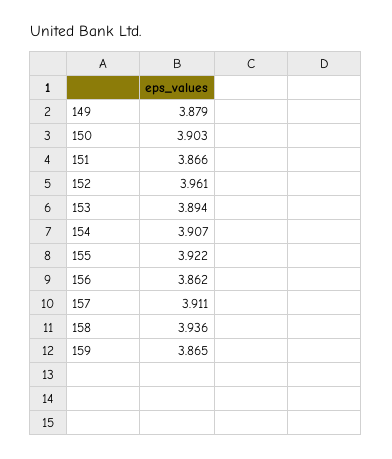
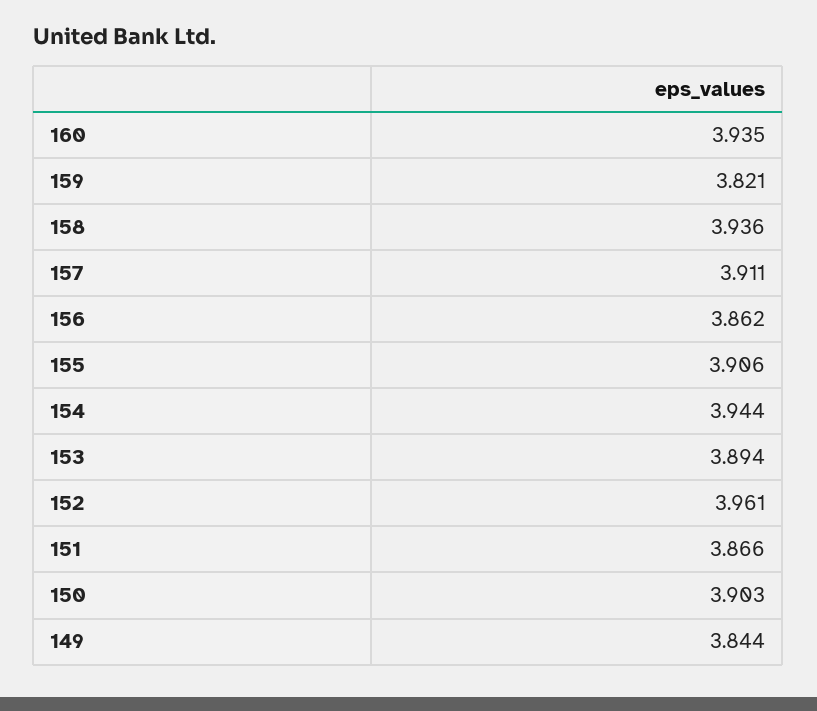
149: 3.879 -> 3.844
154: 3.907 -> 3.944
155: 3.922 -> 3.906
159: 3.865 -> 3.821
160: none -> 3.935

